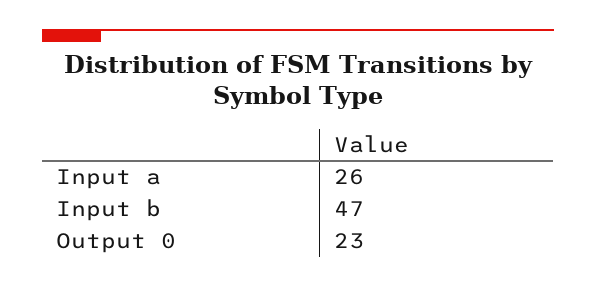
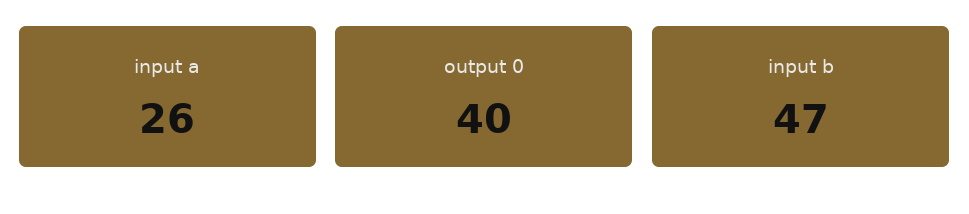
Output 0: 23 -> 40

